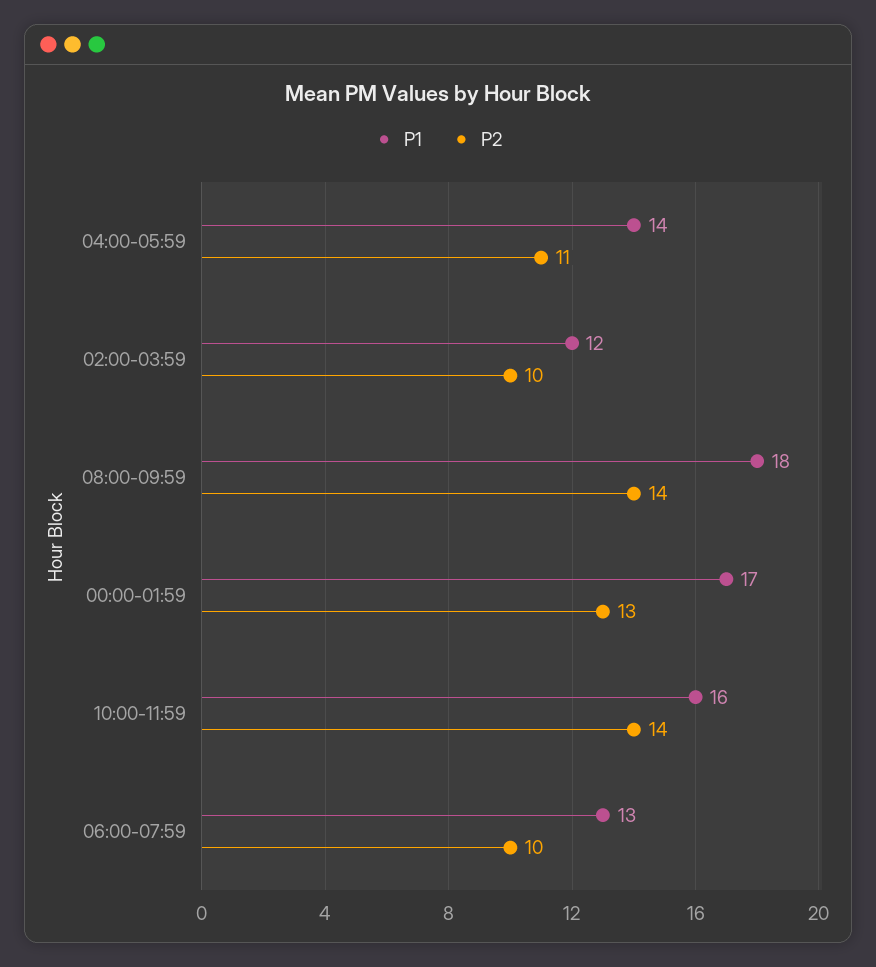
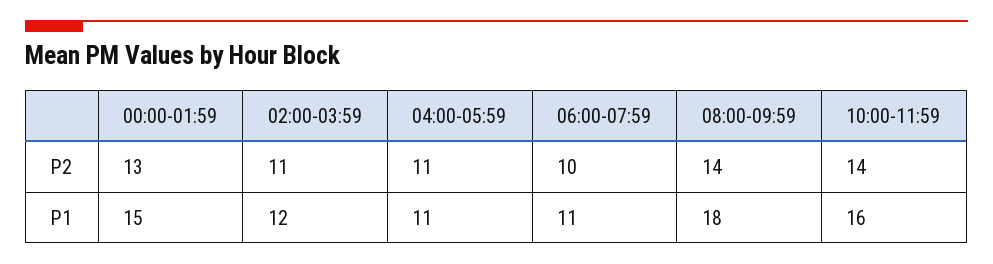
P1, 04:00-05:59: 14 -> 11
P2, 02:00-03:59: 10 -> 11
P1, 00:00-01:59: 17 -> 15
P1, 06:00-07:59: 13 -> 11

